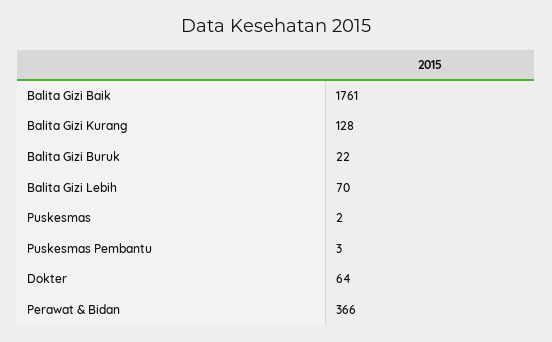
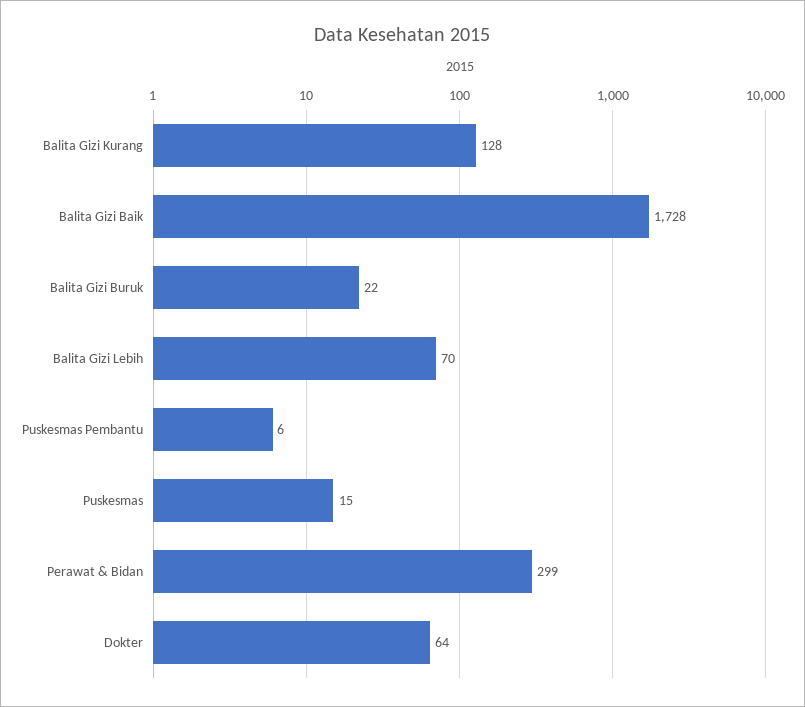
Balita Gizi Baik: 1761 -> 1728
Puskesmas: 2 -> 15
Puskesmas Pembantu: 3 -> 6
Perawat & Bidan: 366 -> 299

